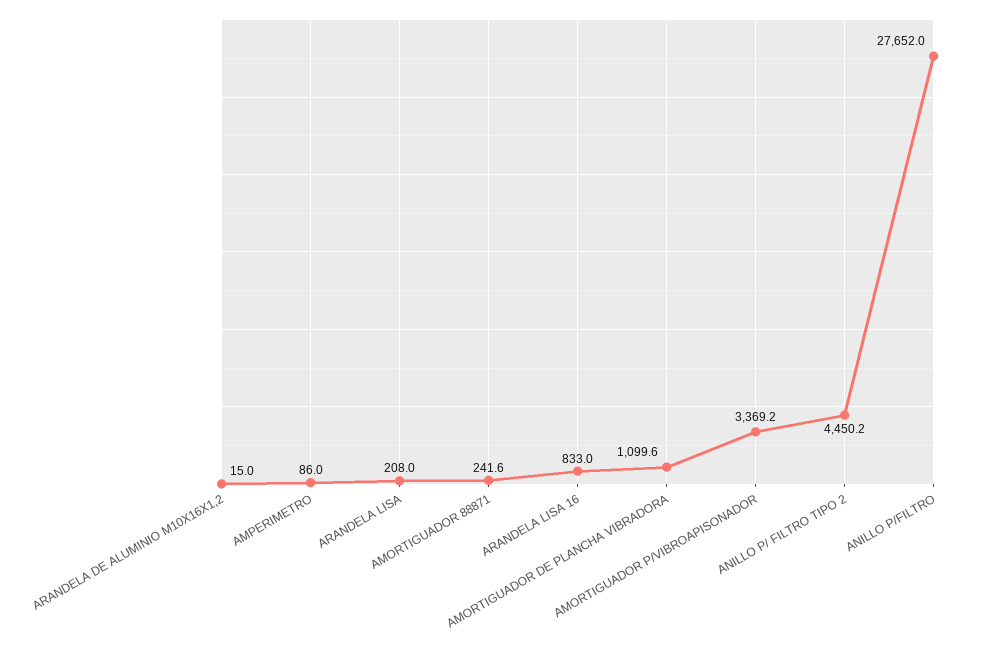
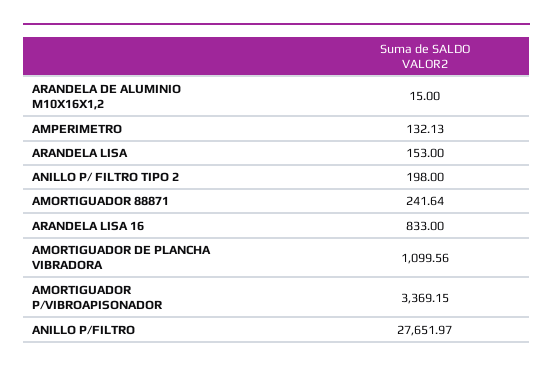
AMPERIMETRO: 86 -> 132.13
ARANDELA LISA: 208 -> 153
ANILLO P/ FILTRO TIPO 2: 4450.2 -> 198

